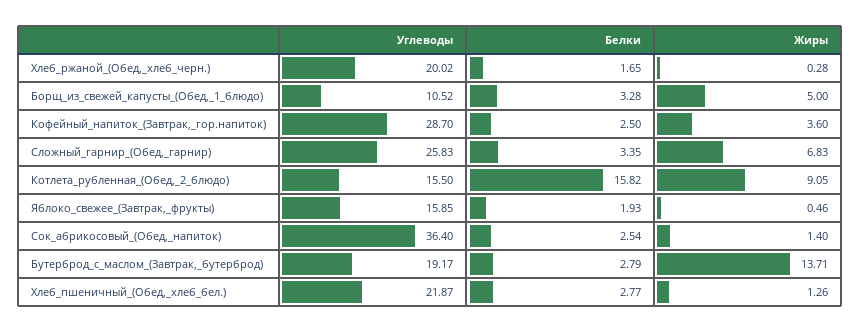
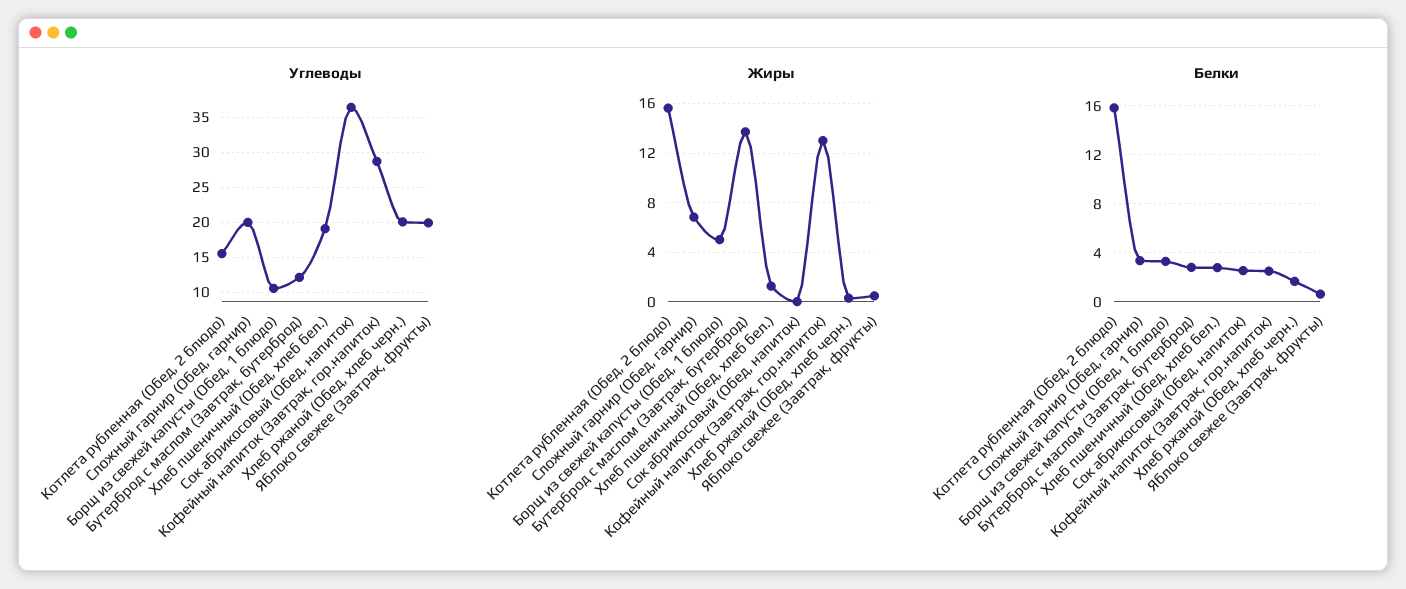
Жиры, Кофейный_напиток_(Завтрак,_гор.напиток): 3.6 -> 13
Углеводы, Сложный_гарнир_(Обед,_гарнир): 25.83 -> 20
Жиры, Котлета_рубленная_(Обед,_2_блюдо): 9.05 -> 15.5
Углеводы, Яблоко_свежее_(Завтрак,_фрукты): 15.85 -> 20
Белки, Яблоко_свежее_(Завтрак,_фрукты): 1.93 -> 0.5
Жиры, Сок_абрикосовый_(Обед,_напиток): 1.4 -> 0
Углеводы, Бутерброд_с_маслом_(Завтрак,_бутерброд): 19.17 -> 12
Углеводы, Хлеб_пшеничный_(Обед,_хлеб_бел.): 21.87 -> 19

